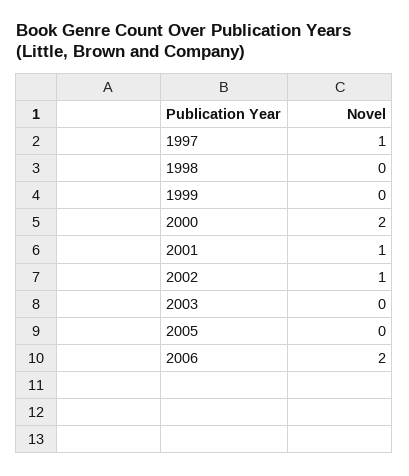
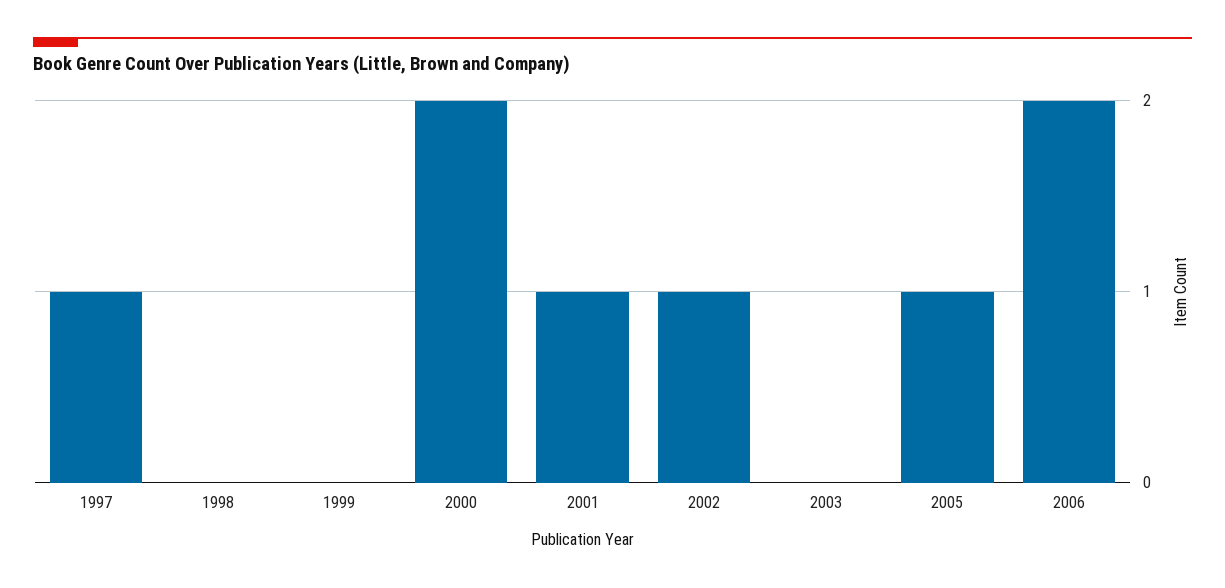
2005: 0 -> 1

